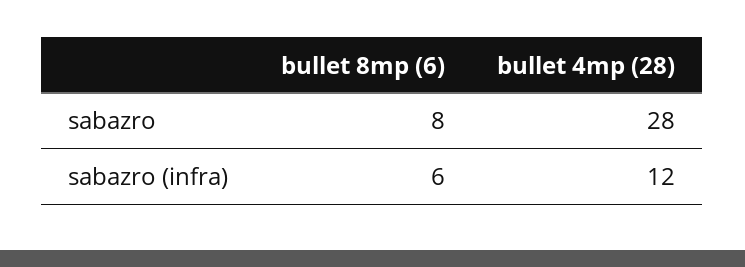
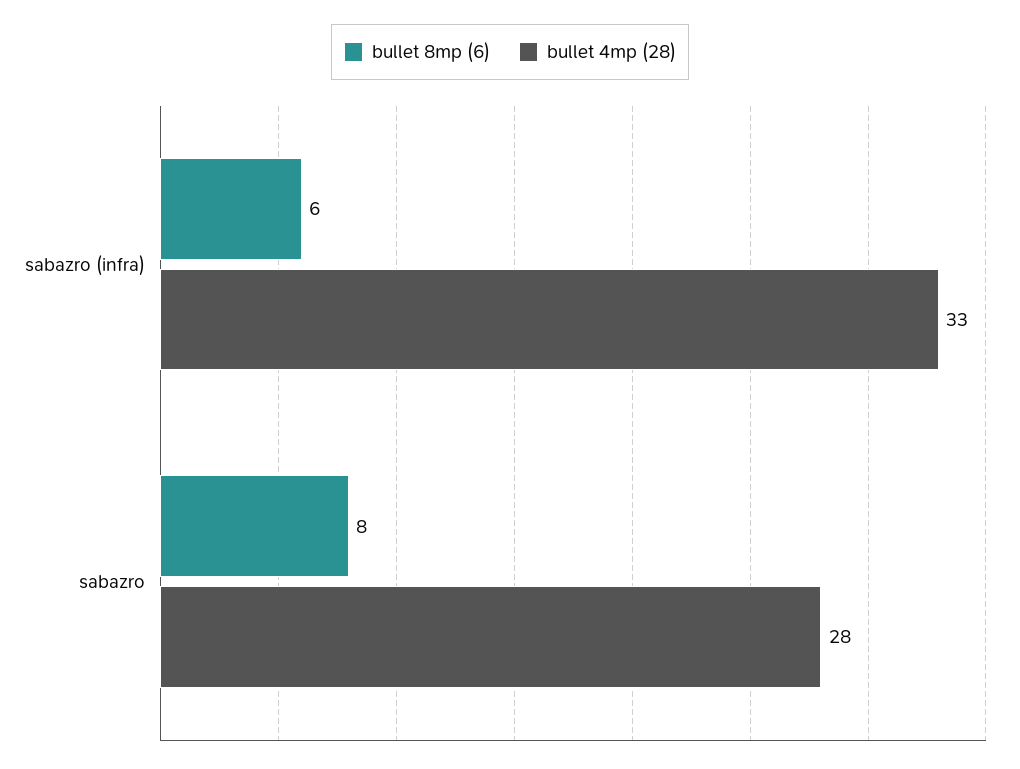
bullet 4mp (28), sabazro (infra): 12 -> 33

